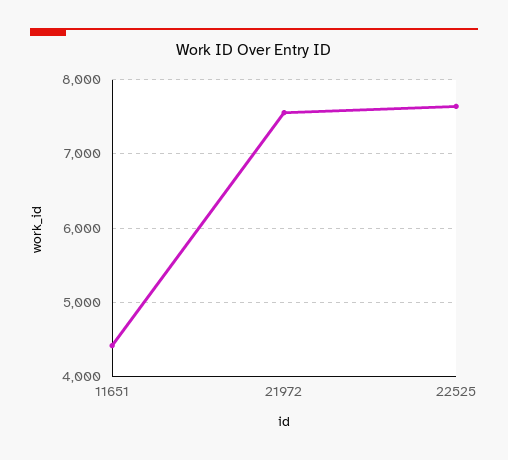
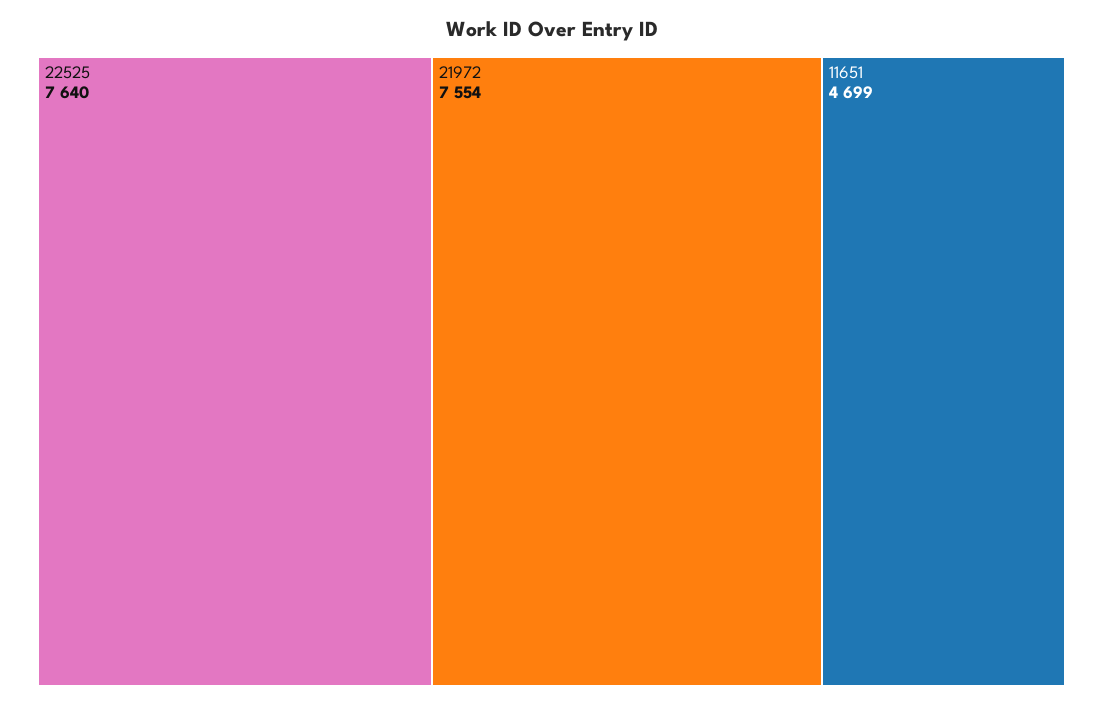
11651: 4400 -> 4699

